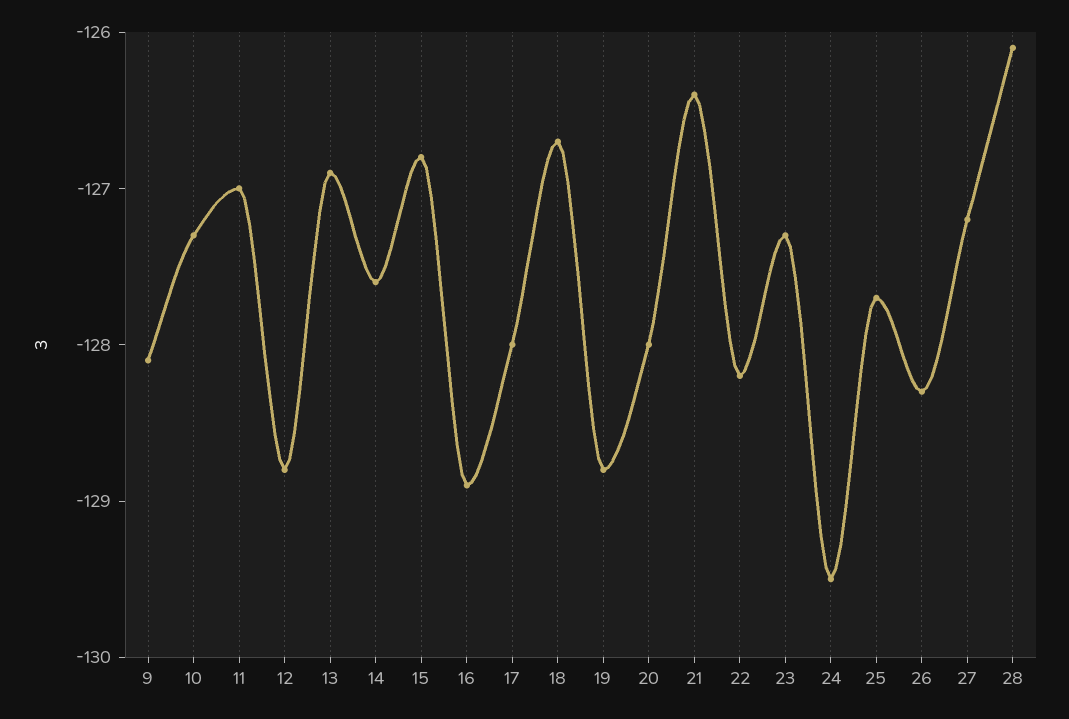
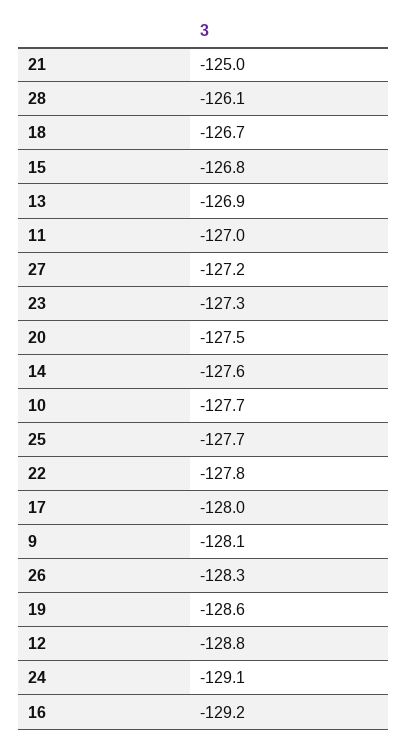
10: -127.3 -> -127.7
16: -128.9 -> -129.2
19: -128.8 -> -128.6
20: -128 -> -127.5
21: -126.4 -> -125
22: -128.2 -> -127.8
24: -129.5 -> -129.1

